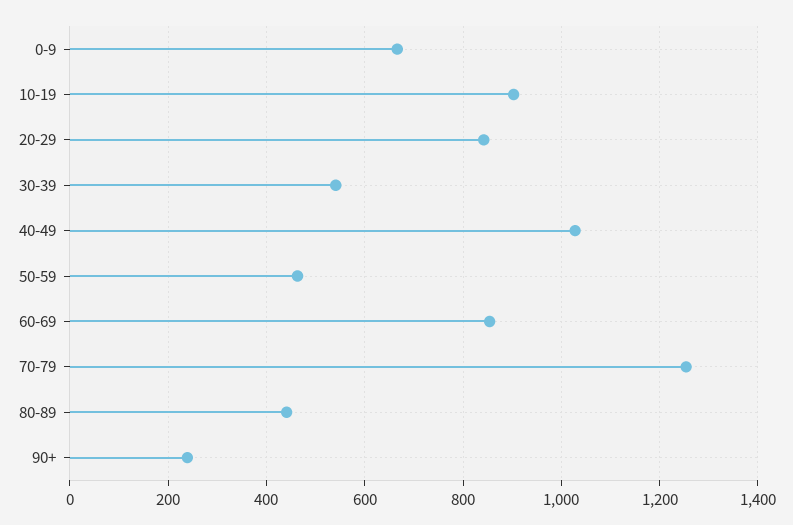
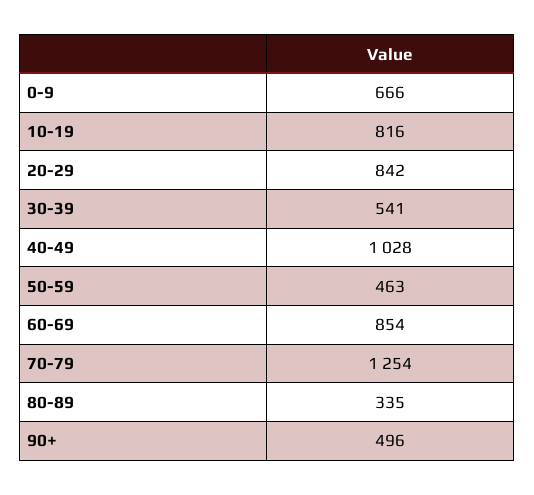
10-19: 900 -> 816
80-89: 440 -> 335
90+: 240 -> 496

